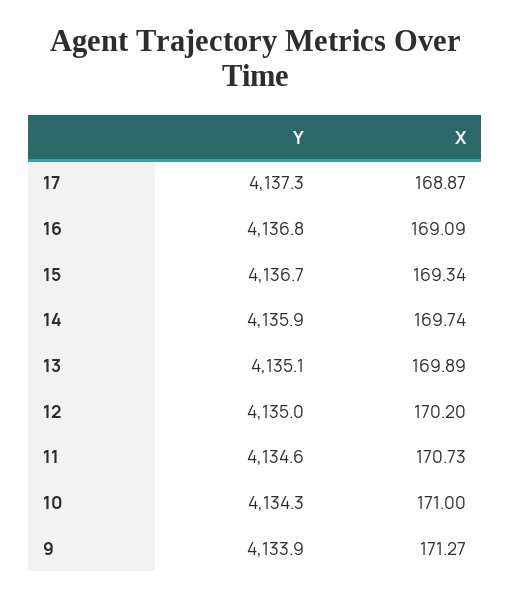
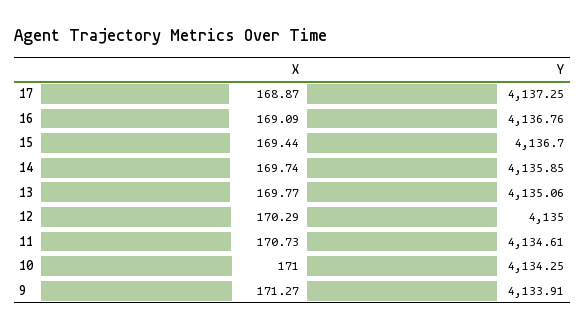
X, 15: 169.34 -> 169.44
X, 13: 169.89 -> 169.77
X, 12: 170.2 -> 170.29

